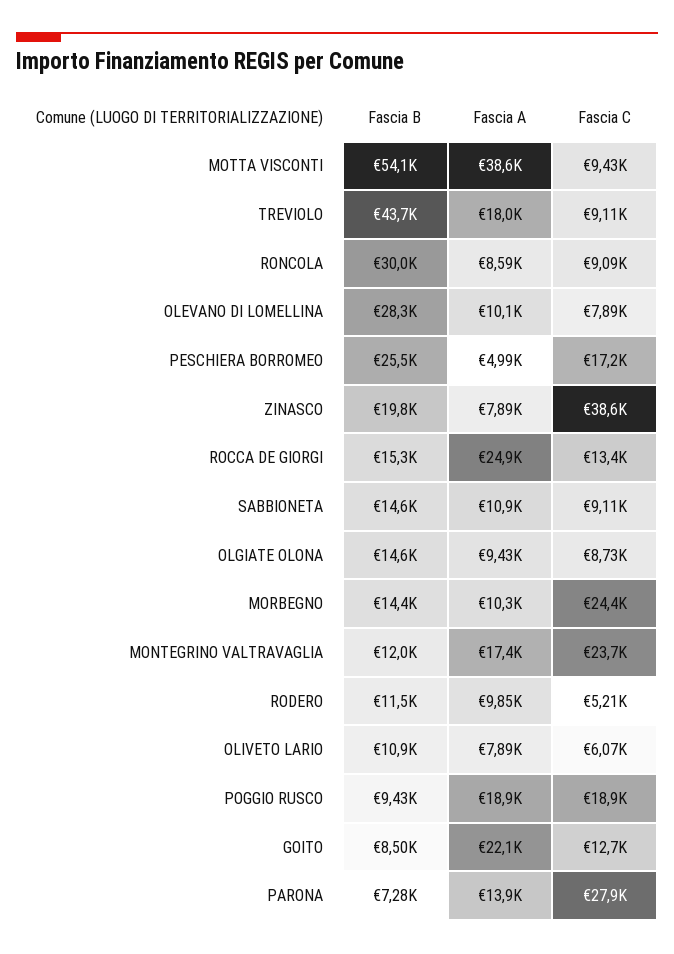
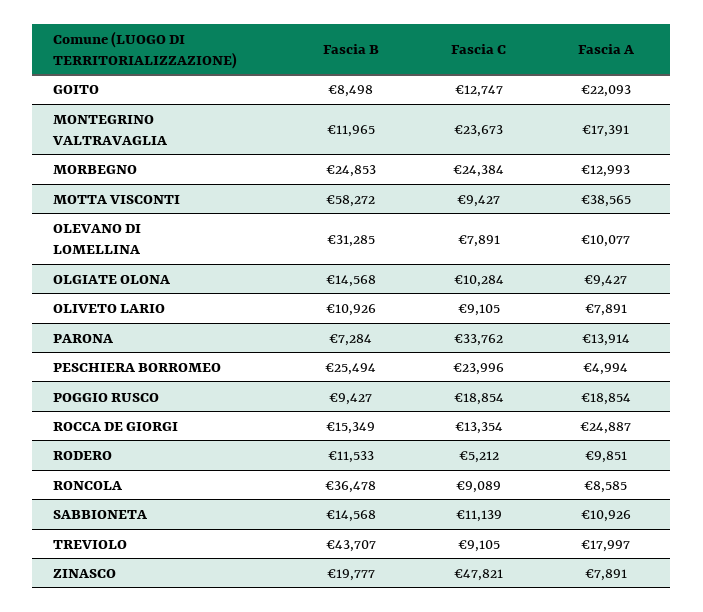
Fascia B, MOTTA VISCONTI: 54100 -> 58272
Fascia B, RONCOLA: 30000 -> 36478
Fascia B, OLEVANO DI LOMELLINA: 28300 -> 31285
Fascia C, PESCHIERA BORROMEO: 17200 -> 23996
Fascia C, ZINASCO: 38600 -> 47821
Fascia C, SABBIONETA: 9110 -> 11139
Fascia C, OLGIATE OLONA: 8730 -> 10284
Fascia B, MORBEGNO: 14400 -> 24853
Fascia A, MORBEGNO: 10300 -> 12993
Fascia C, OLIVETO LARIO: 6070 -> 9105
Fascia C, PARONA: 27900 -> 33762

